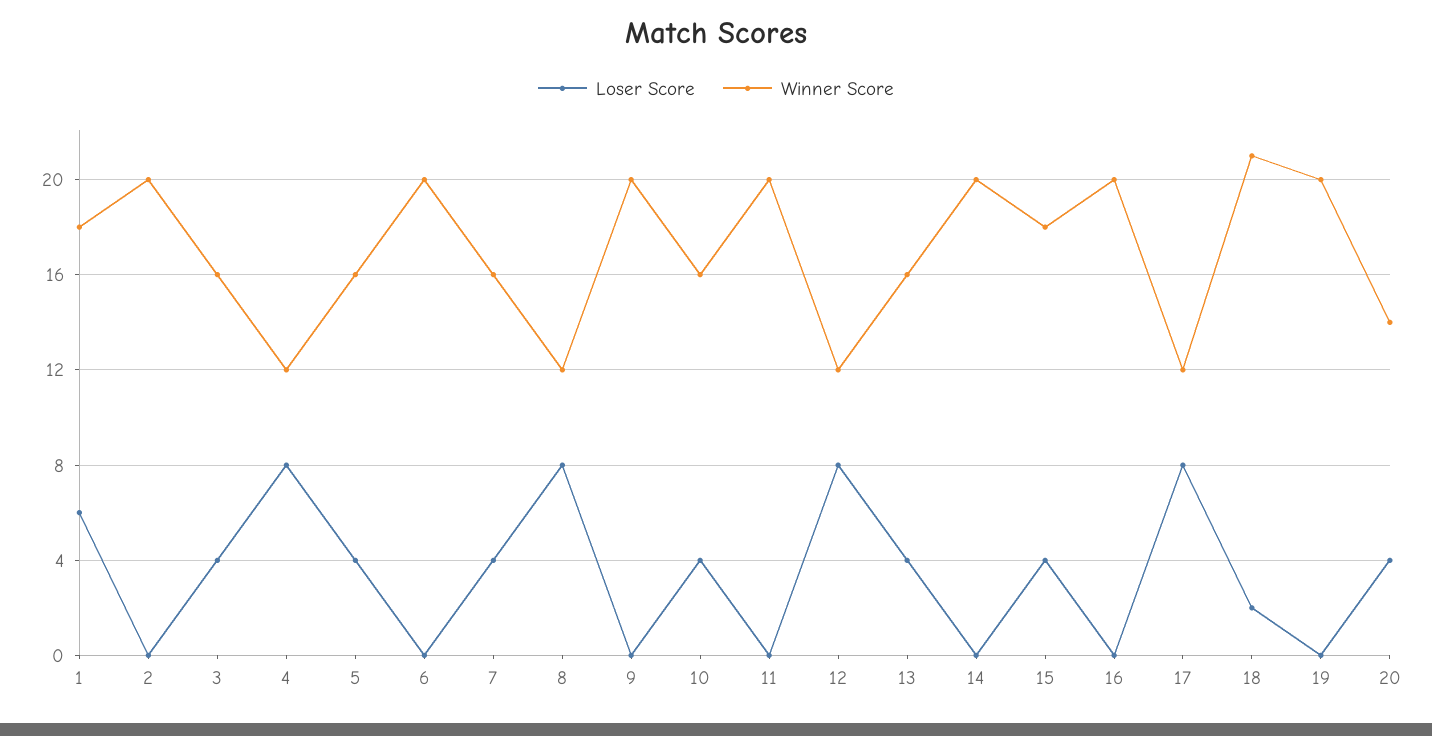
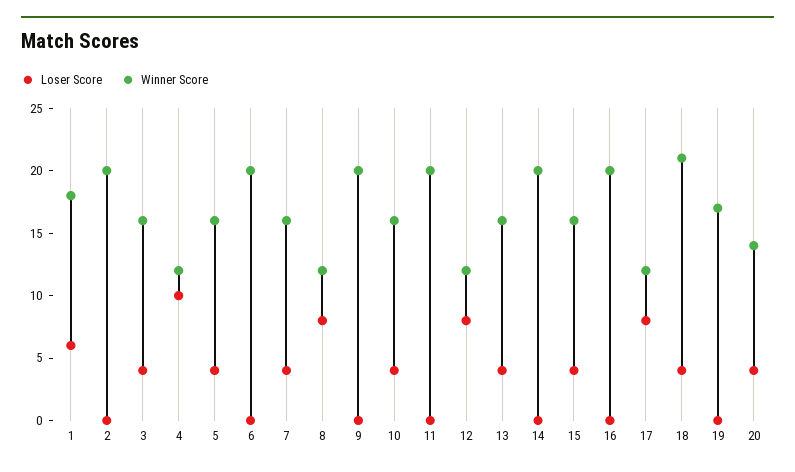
Loser Score, 4: 8 -> 10
Winner Score, 15: 18 -> 16
Loser Score, 18: 2 -> 4
Winner Score, 19: 20 -> 17

